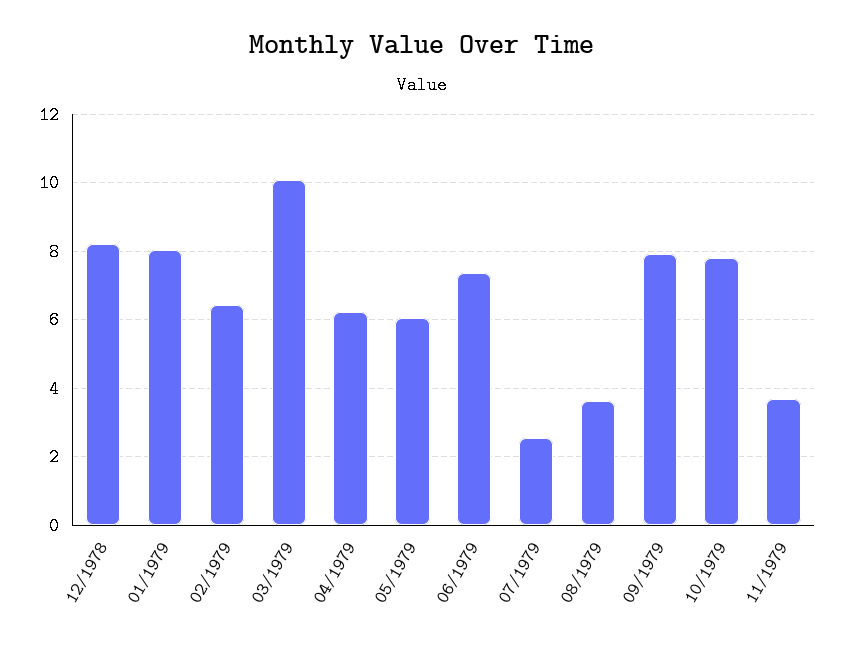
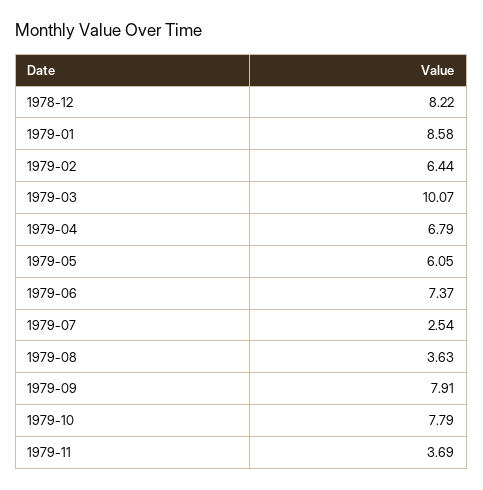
01/1979: 8 -> 8.58
04/1979: 6.2 -> 6.79

